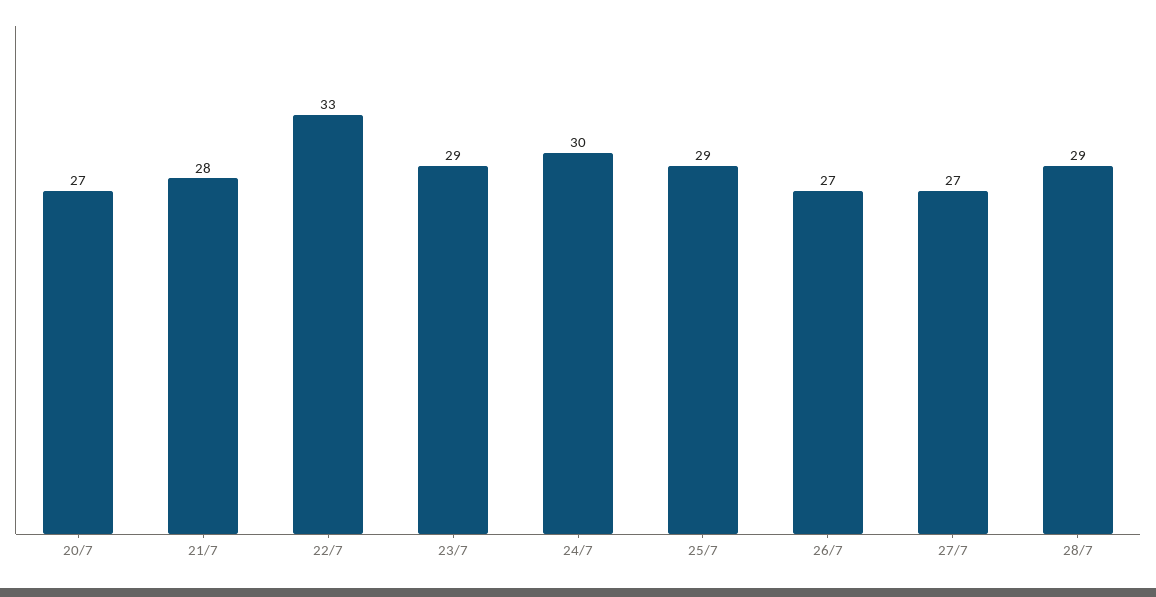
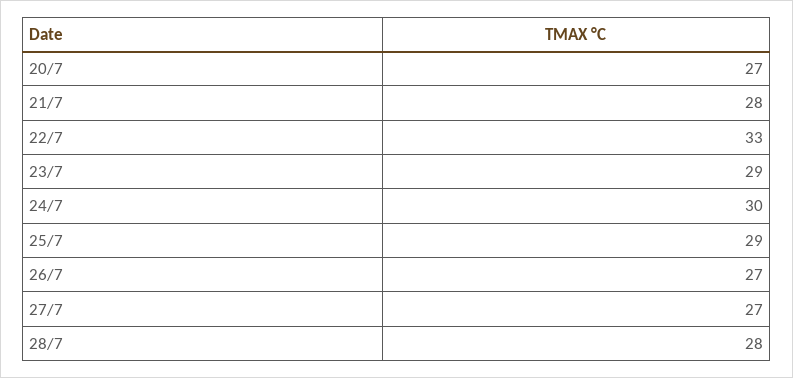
28/7: 29 -> 28

